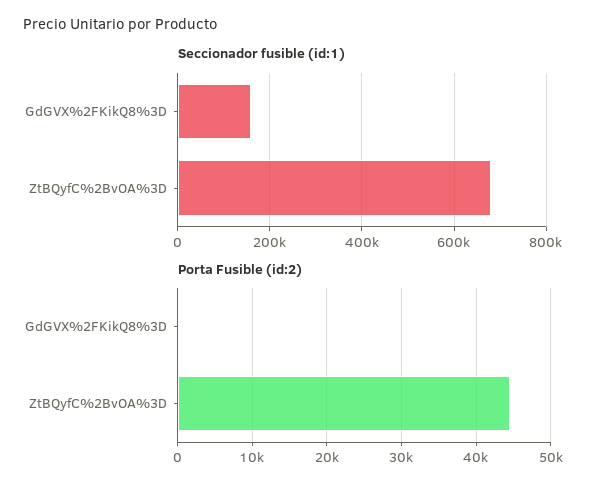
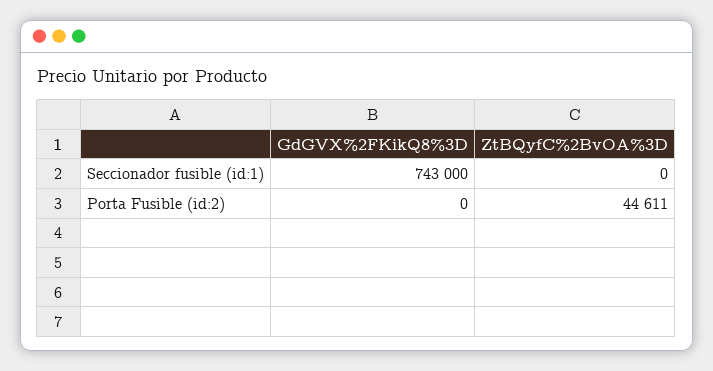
Seccionador fusible (id:1), GdGVX%2FKikQ8%3D: 160000 -> 743000
Seccionador fusible (id:1), ZtBQyfC%2BvOA%3D: 680000 -> 0

